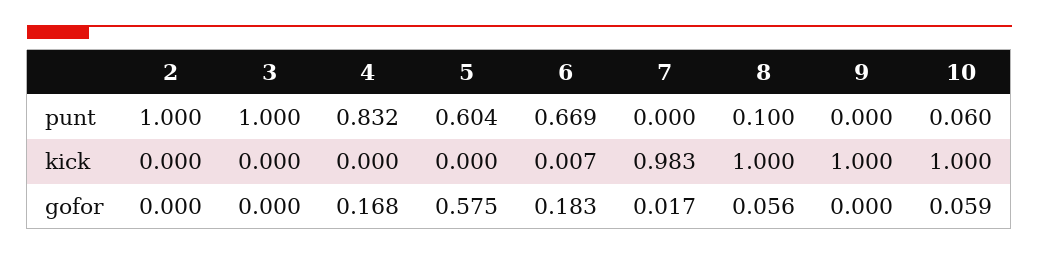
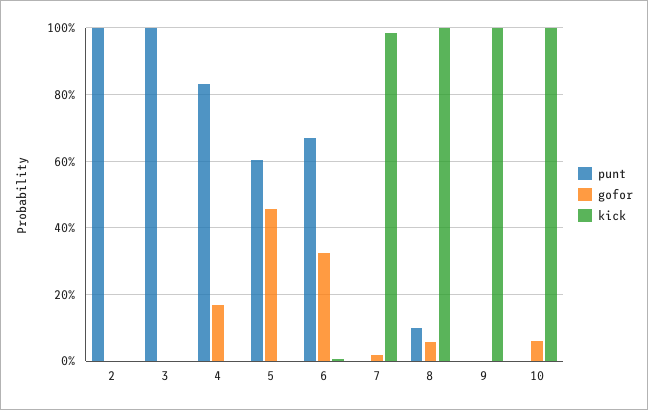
punt, 10: 0.06 -> 0
gofor, 5: 0.575 -> 0.46
gofor, 6: 0.183 -> 0.32

